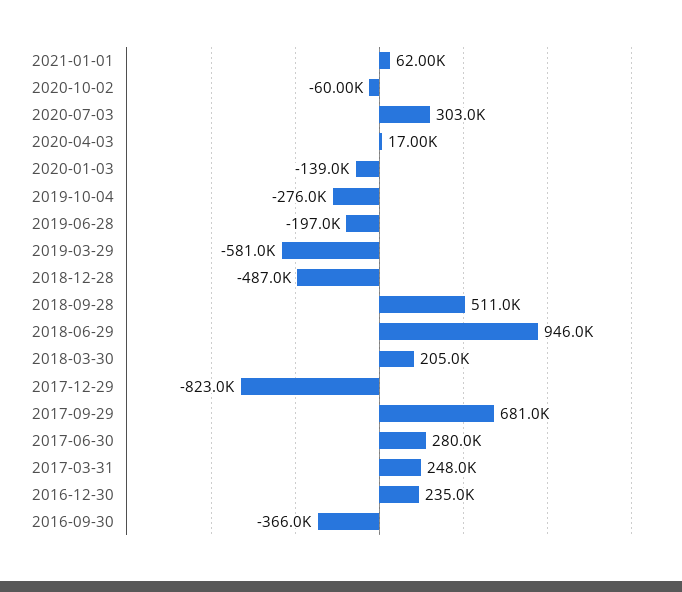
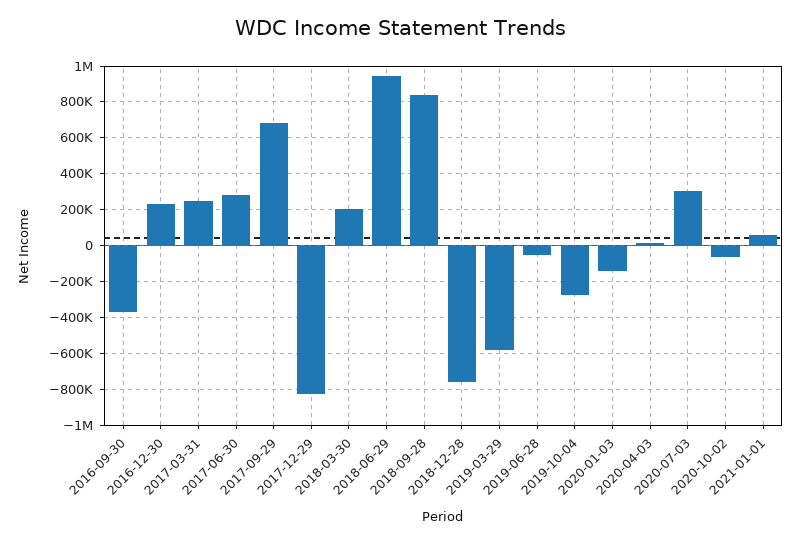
2019-06-28: -197000 -> -50000
2018-12-28: -487000 -> -750000
2018-09-28: 511000 -> 850000

